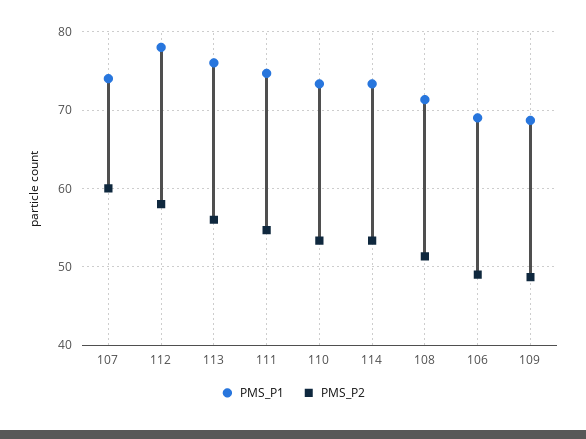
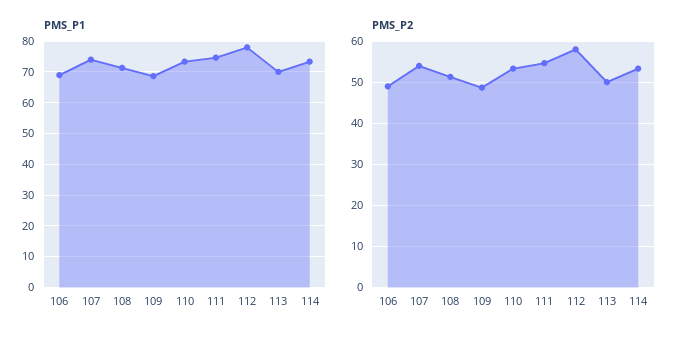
PMS_P2, 107: 60 -> 54
PMS_P1, 113: 76 -> 70
PMS_P2, 113: 56 -> 50

